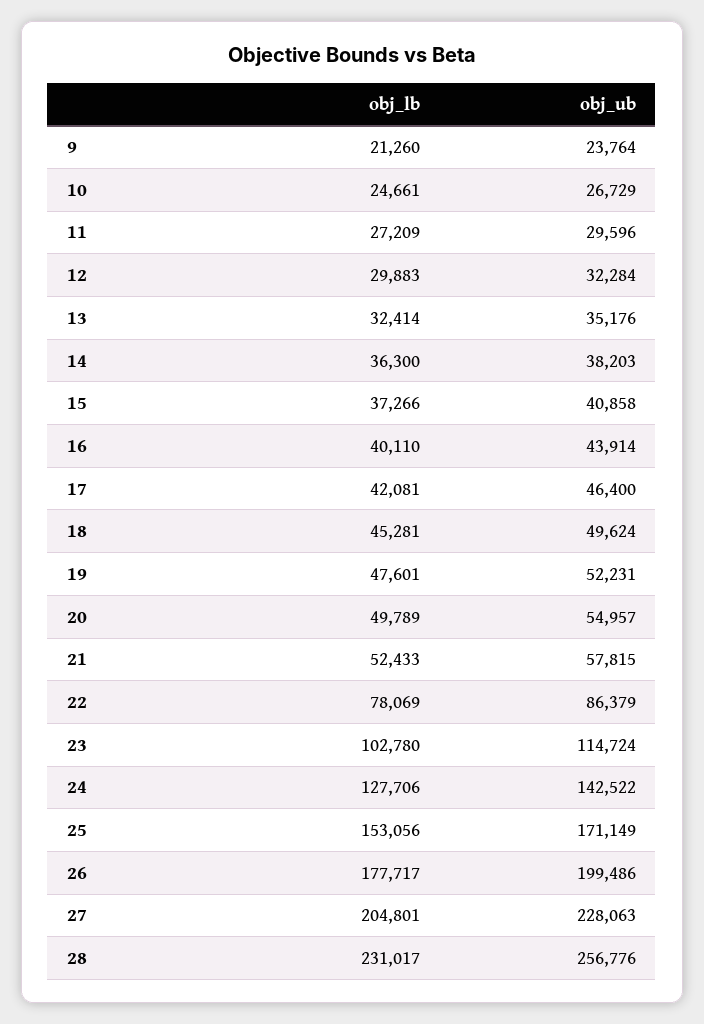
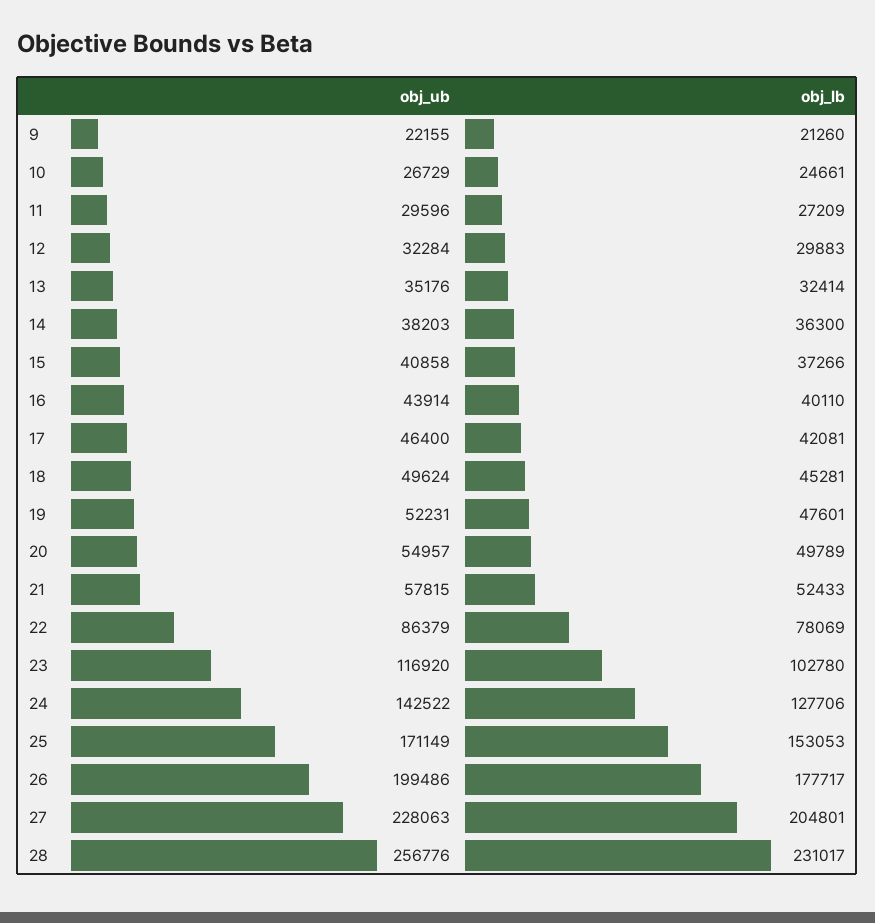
obj_ub, 9: 23764 -> 22155
obj_ub, 23: 114724 -> 116920
obj_lb, 25: 153056 -> 153053

